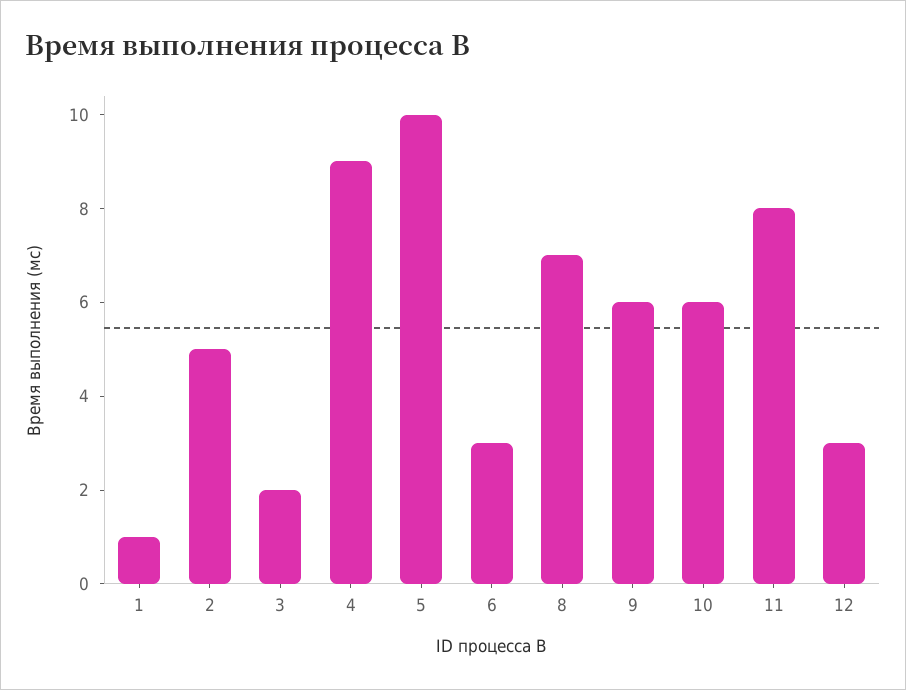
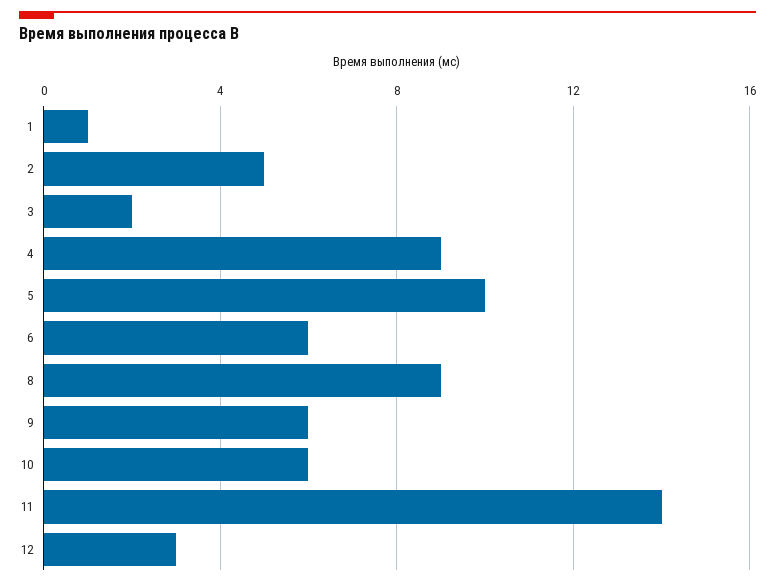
6: 3 -> 6
8: 7 -> 9
11: 8 -> 14

